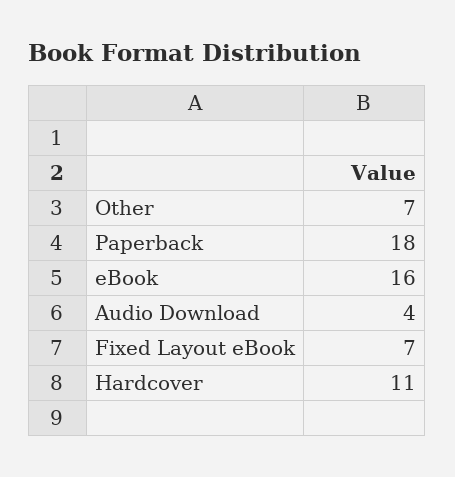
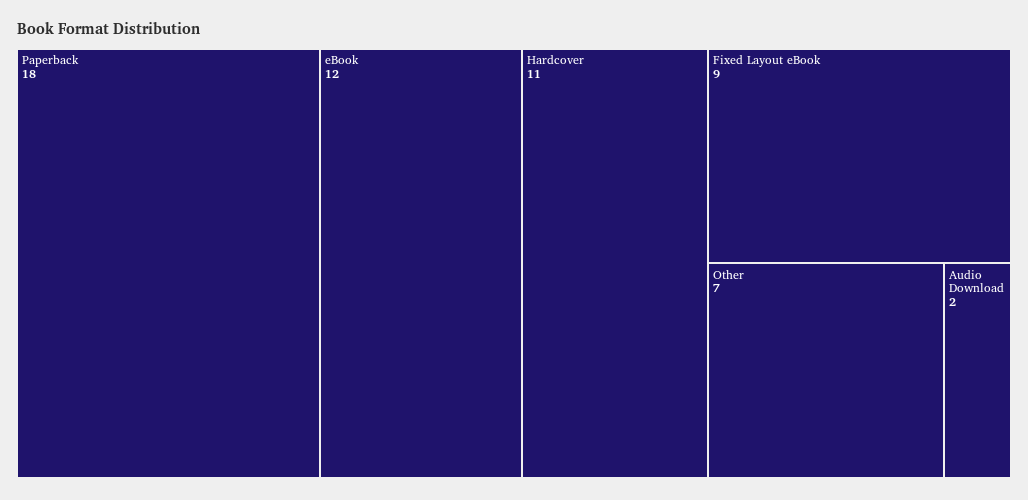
eBook: 16 -> 12
Audio Download: 4 -> 2
Fixed Layout eBook: 7 -> 9

